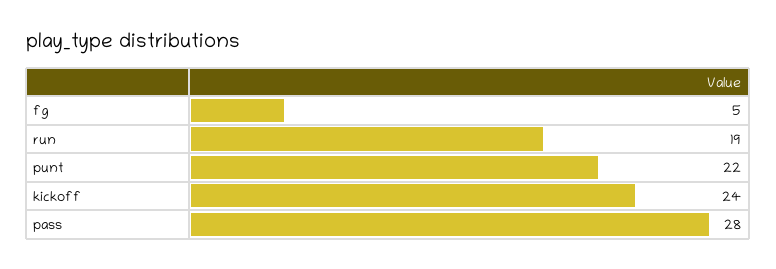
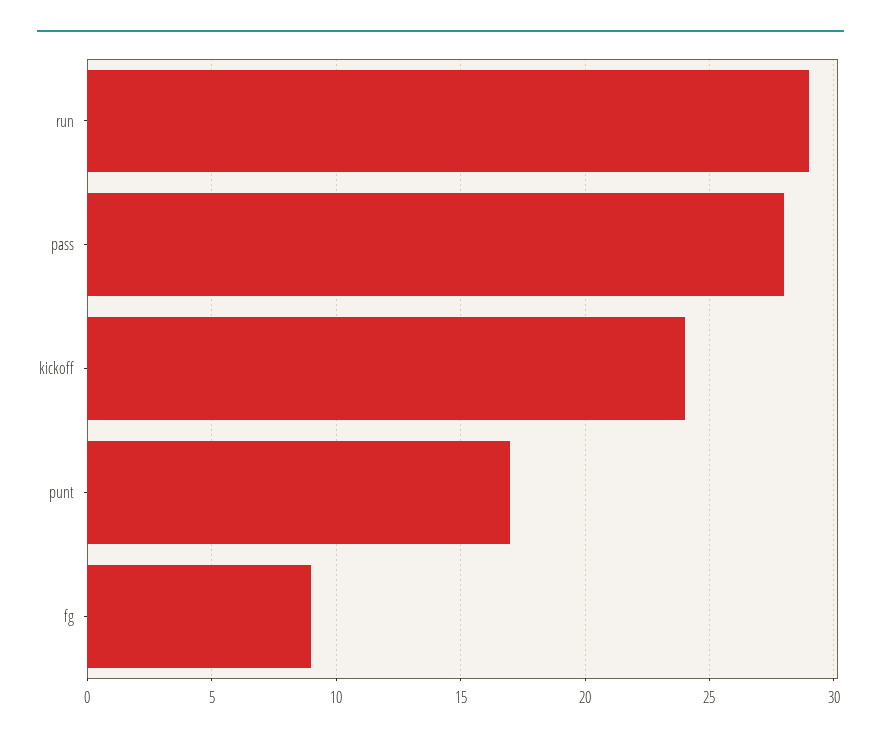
fg: 5 -> 9
run: 19 -> 29
punt: 22 -> 17

